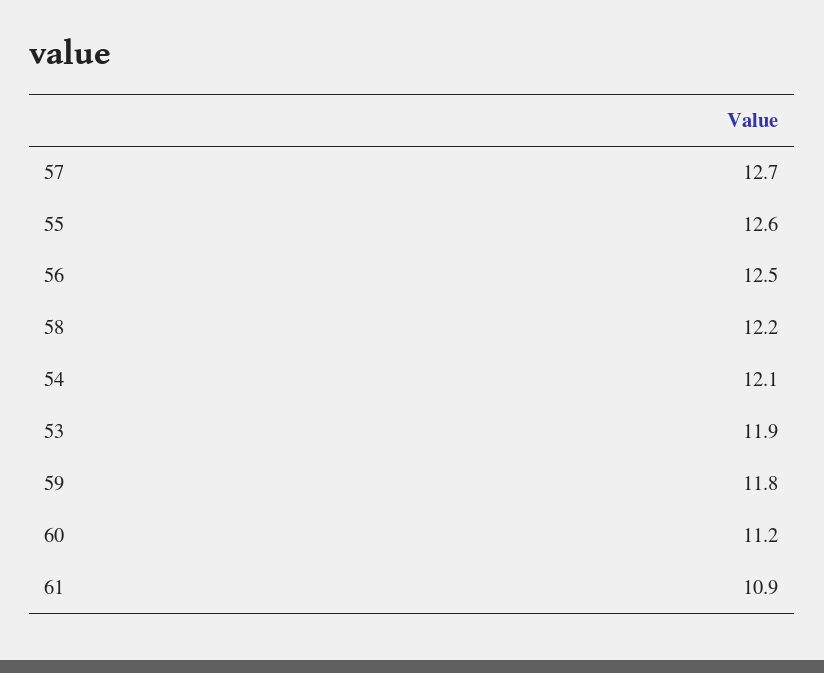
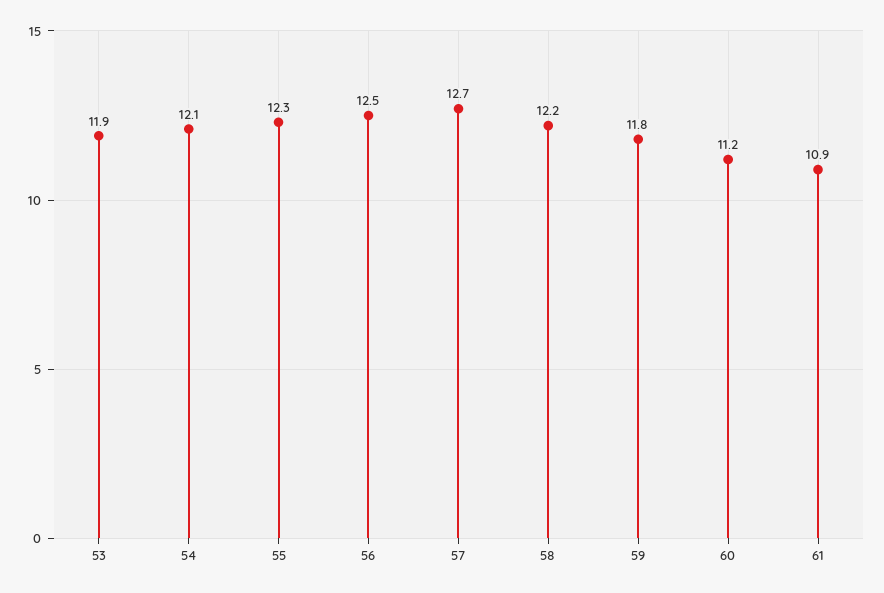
55: 12.6 -> 12.3

